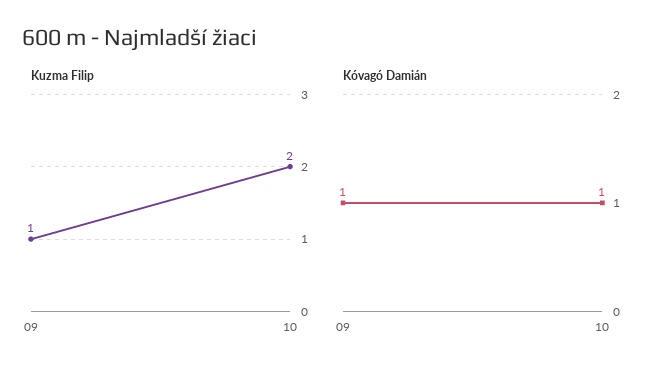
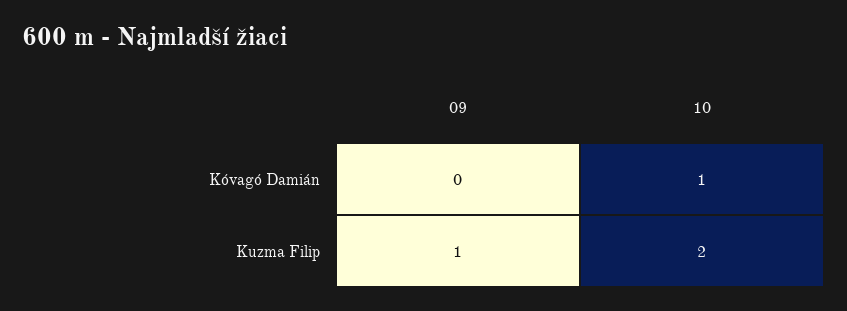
Kóvagó Damián, 09: 1 -> 0

